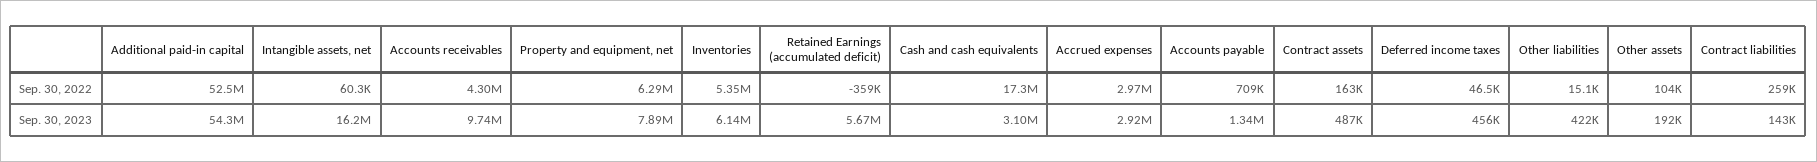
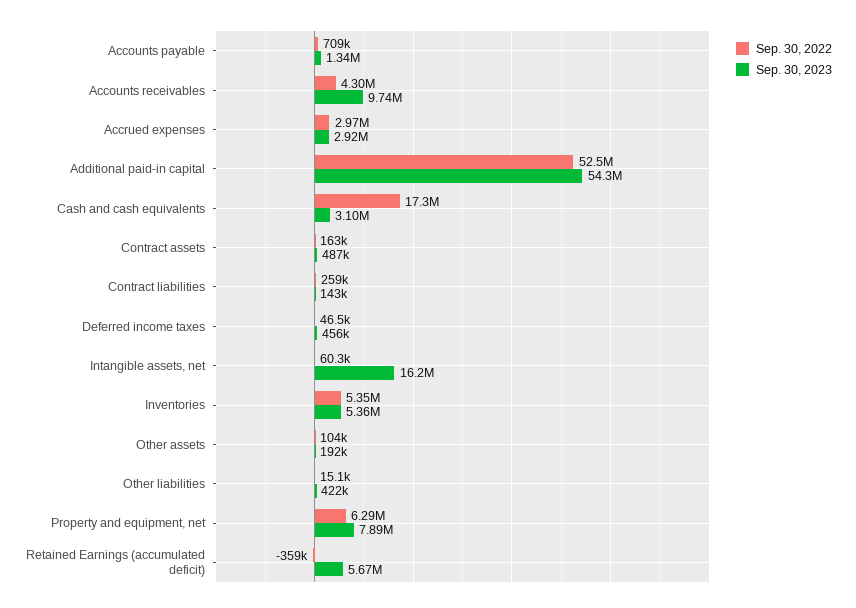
Sep. 30, 2023, Inventories: 6140000 -> 5360000

